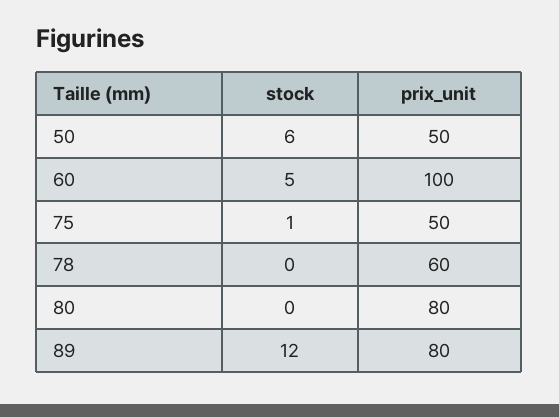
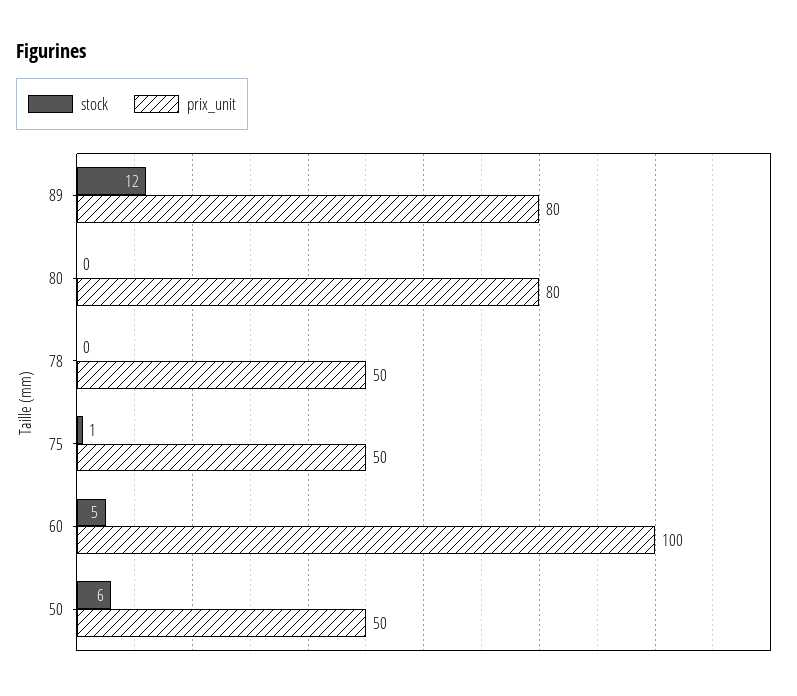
prix_unit, 78: 60 -> 50

